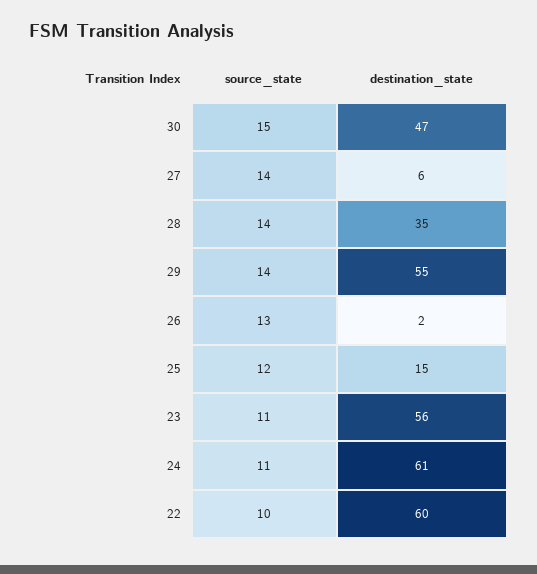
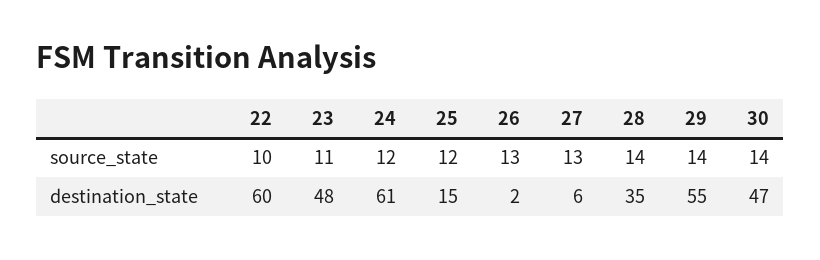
source_state, 30: 15 -> 14
source_state, 27: 14 -> 13
destination_state, 23: 56 -> 48
source_state, 24: 11 -> 12

